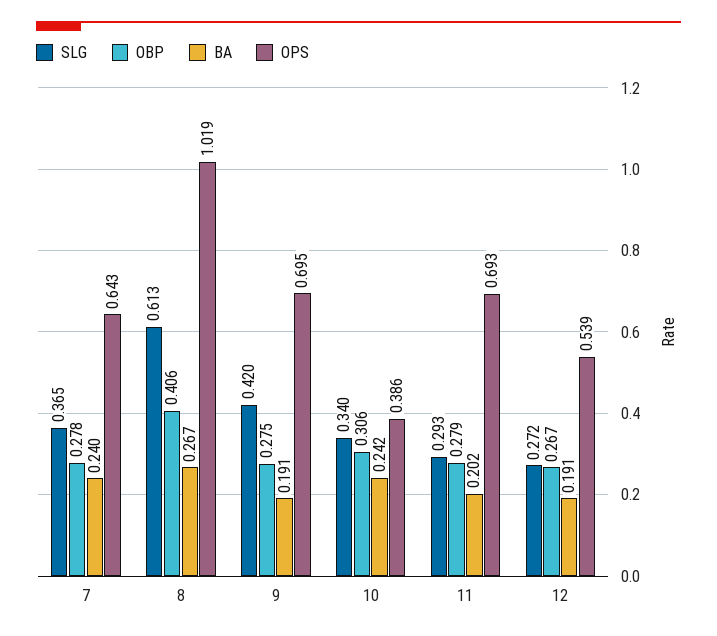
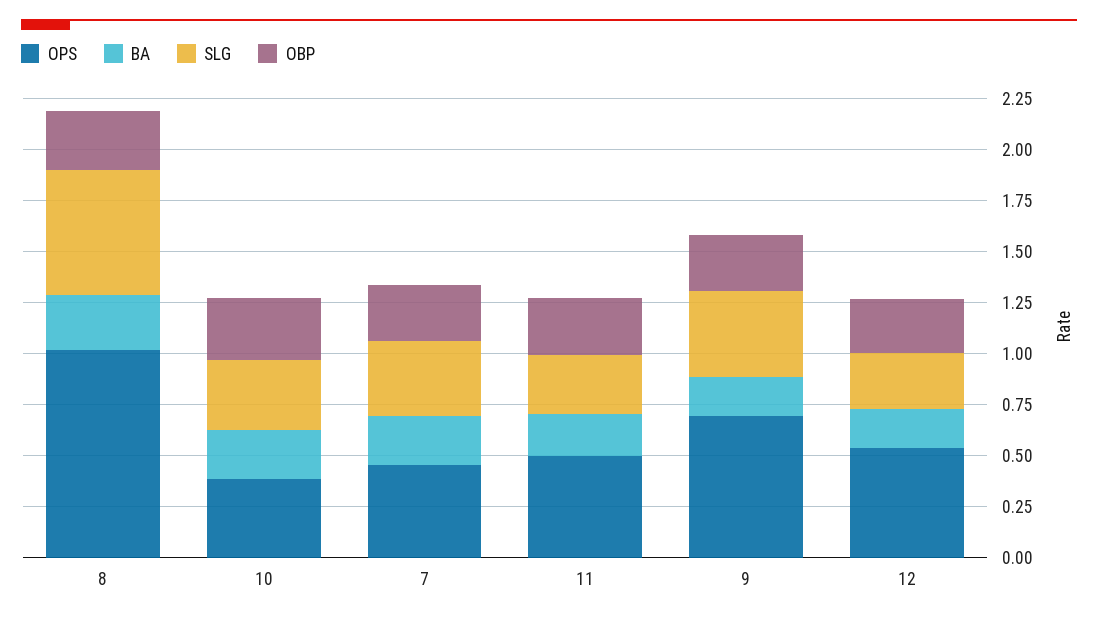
OPS, 7: 0.643 -> 0.45
OBP, 8: 0.406 -> 0.3
OPS, 11: 0.693 -> 0.5

